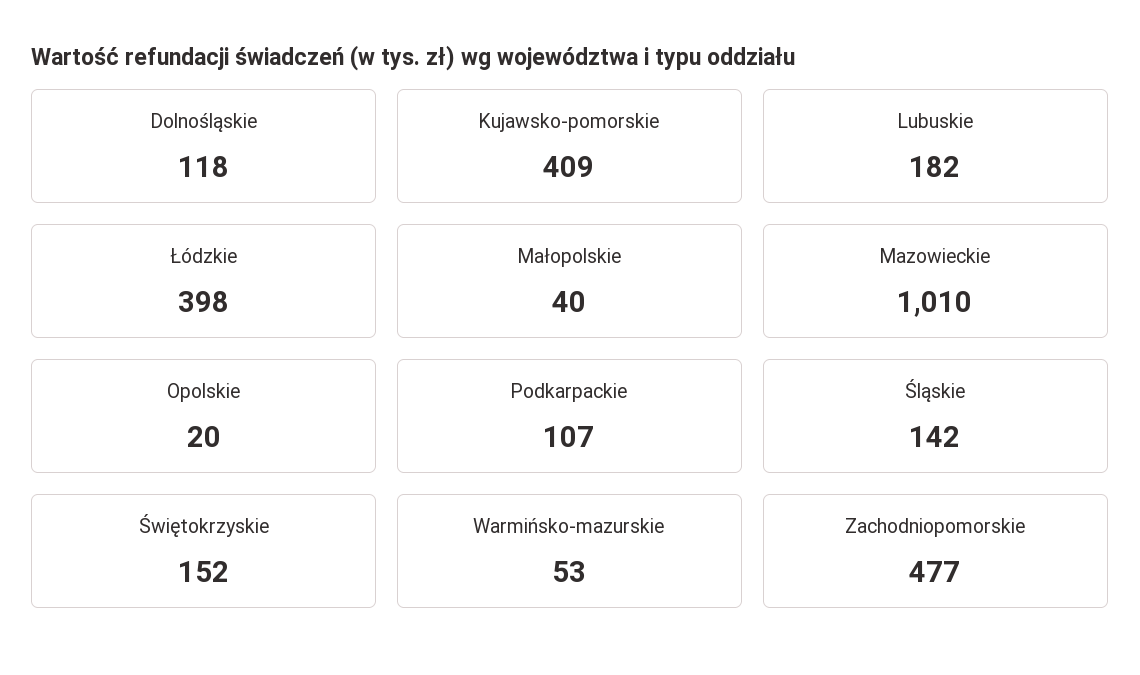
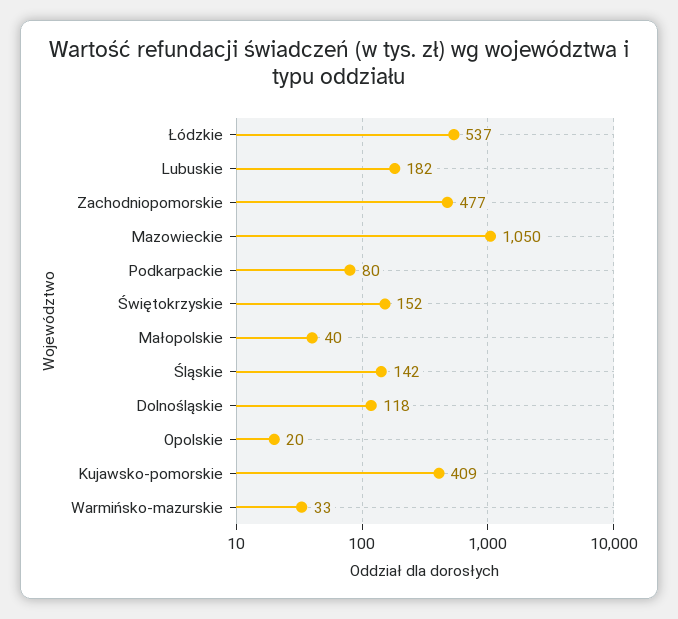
Łódzkie: 398 -> 537
Mazowieckie: 1010 -> 1050
Podkarpackie: 107 -> 80
Warmińsko-mazurskie: 53 -> 33

